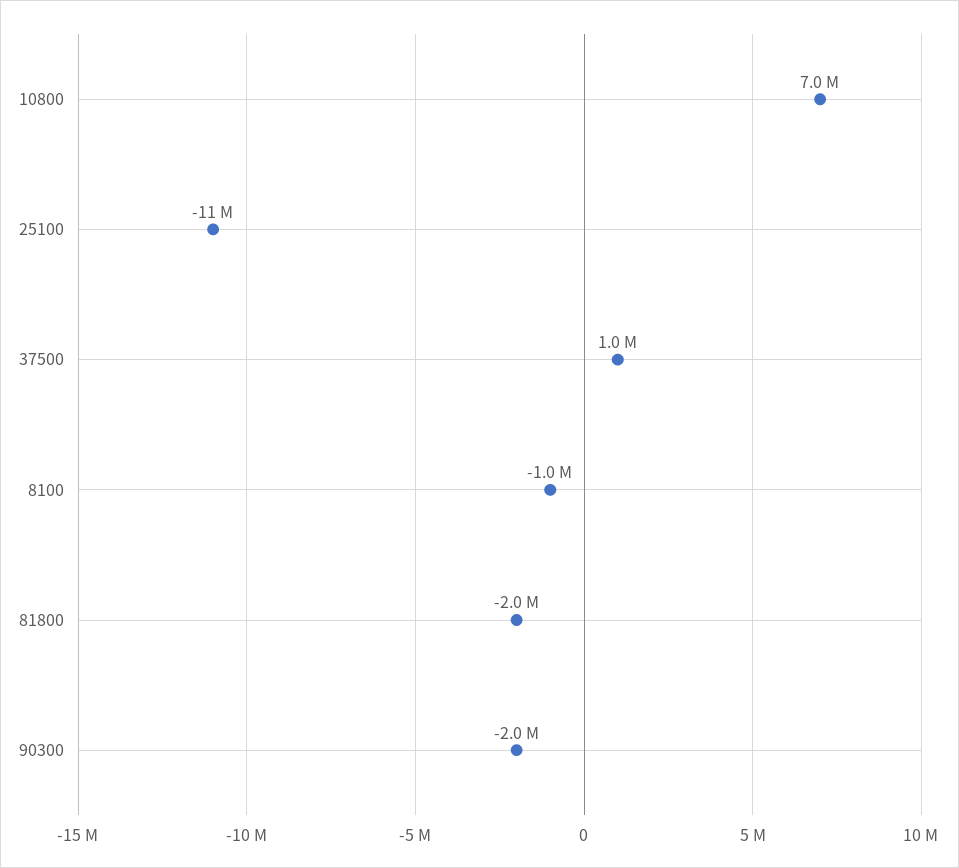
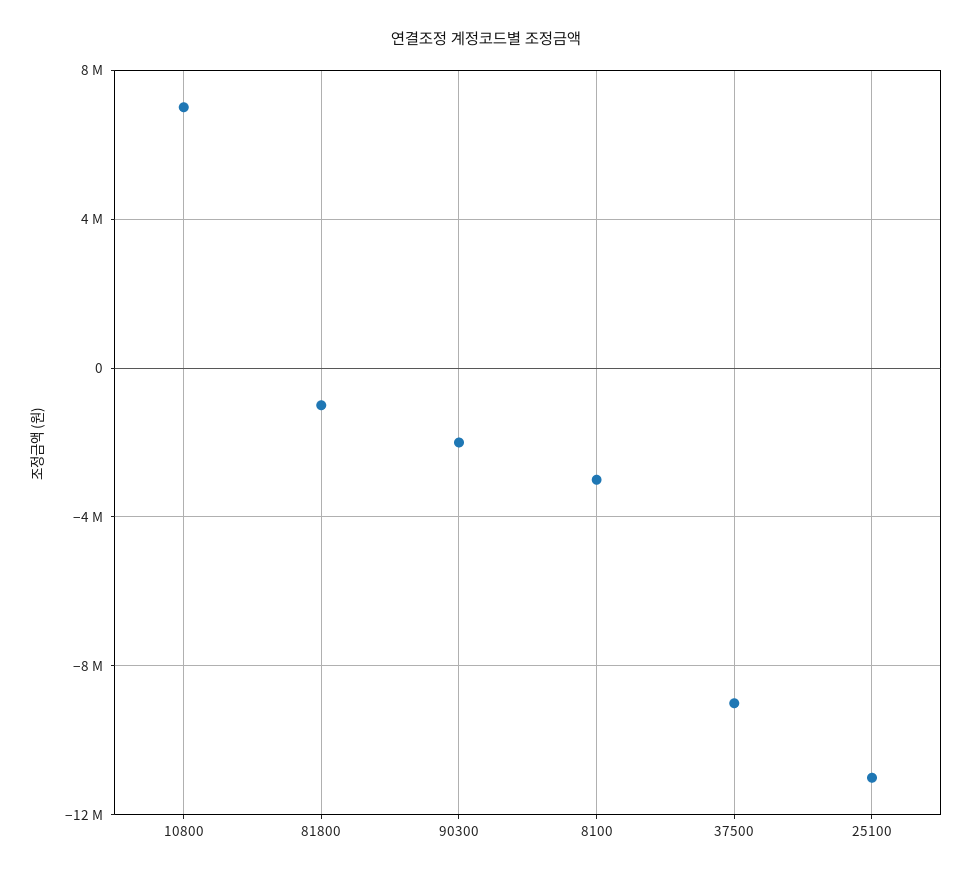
37500: 1000000 -> -9000000
8100: -1000000 -> -3000000
81800: -2000000 -> -1000000

